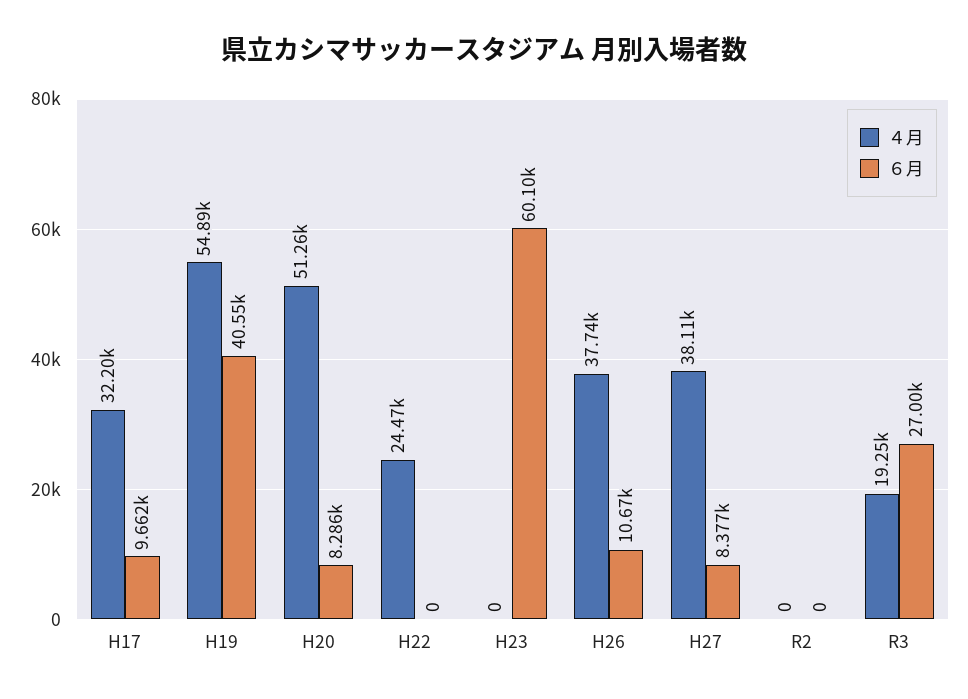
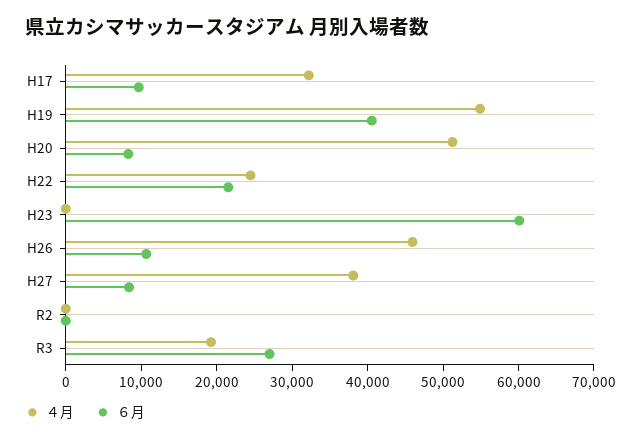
６月, H22: 0 -> 22000
４月, H26: 37740 -> 46000

